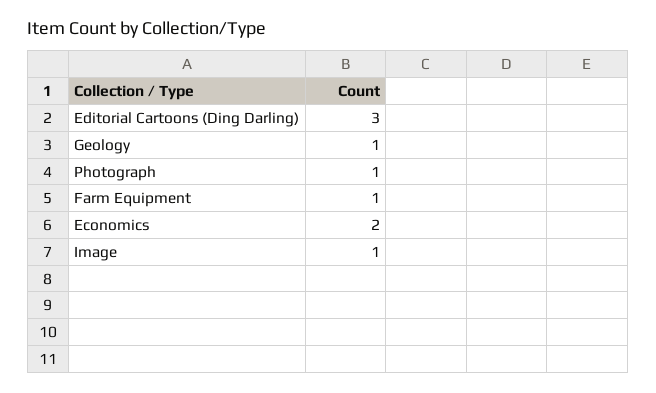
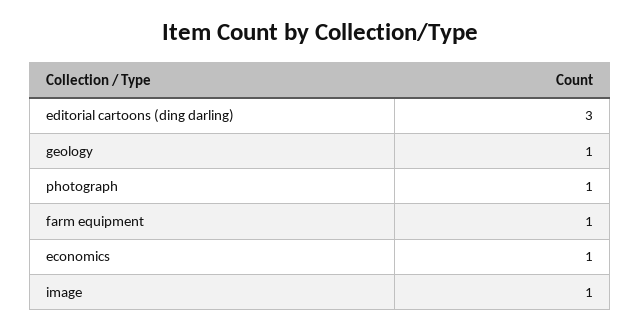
Economics: 2 -> 1

